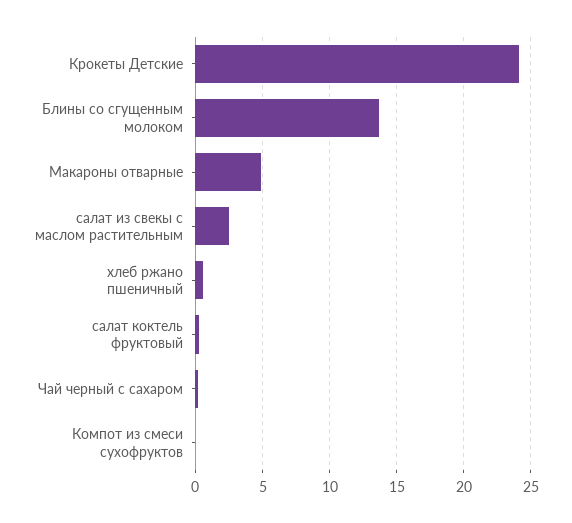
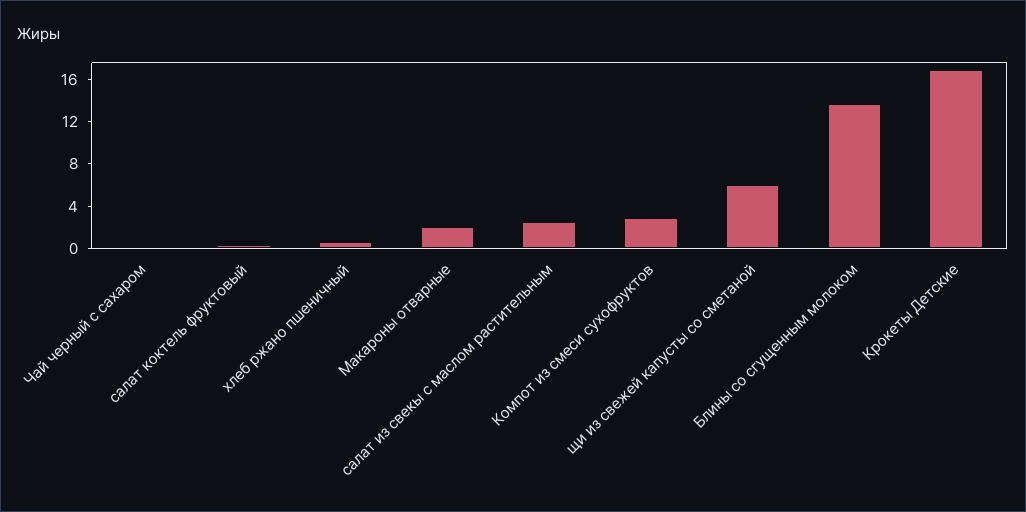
Крокеты Детские: 24 -> 17
Макароны отварные: 5 -> 2
Компот из смеси сухофруктов: 0 -> 3
щи из свежей капусты со сметаной: none -> 6

